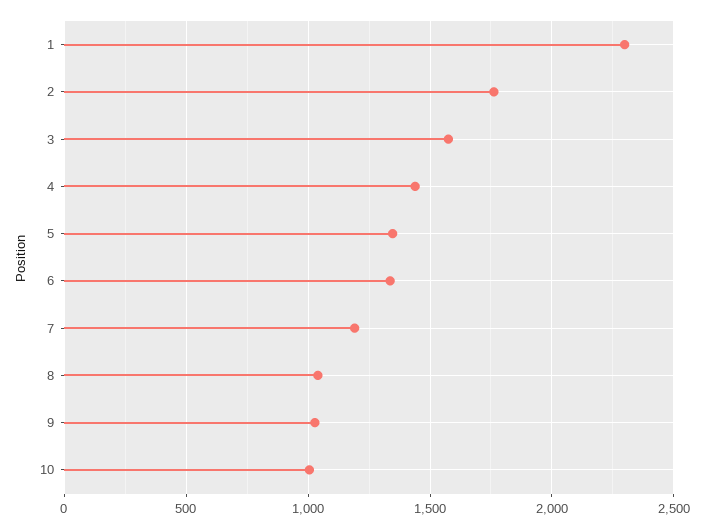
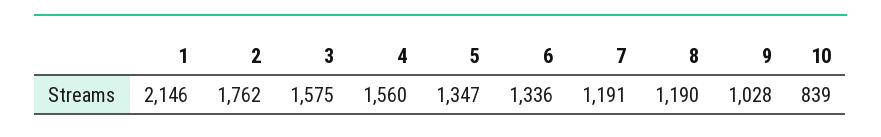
1: 2300 -> 2146
4: 1450 -> 1560
8: 1050 -> 1190
10: 1000 -> 839

